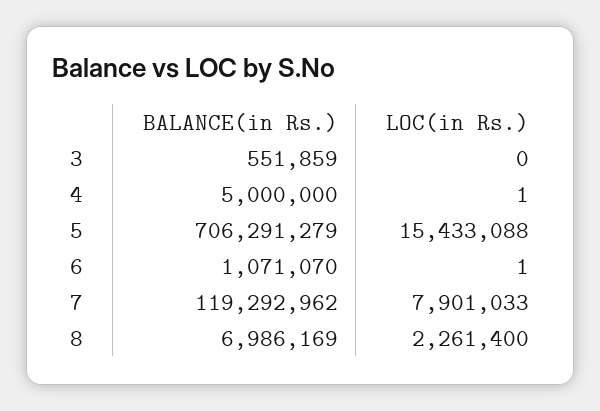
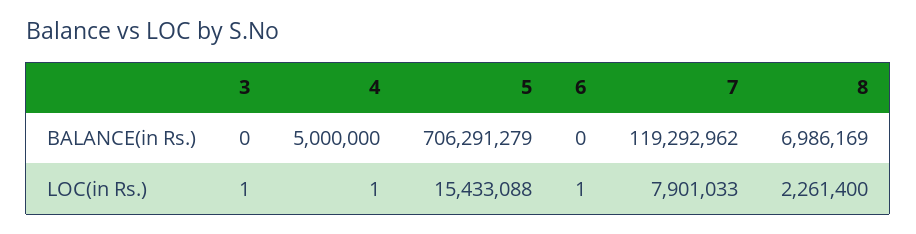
BALANCE(in Rs.), 3: 551859 -> 0
LOC(in Rs.), 3: 0 -> 1
BALANCE(in Rs.), 6: 1071070 -> 0

